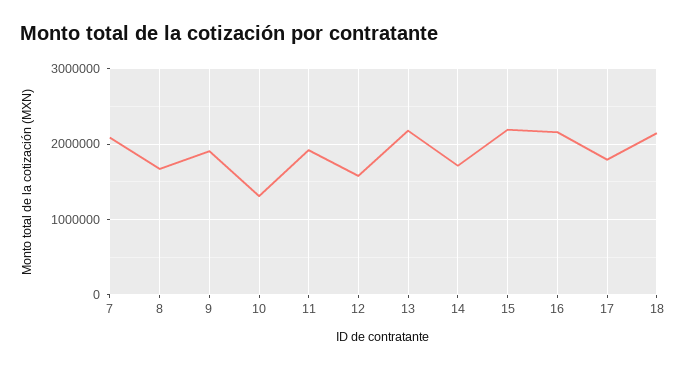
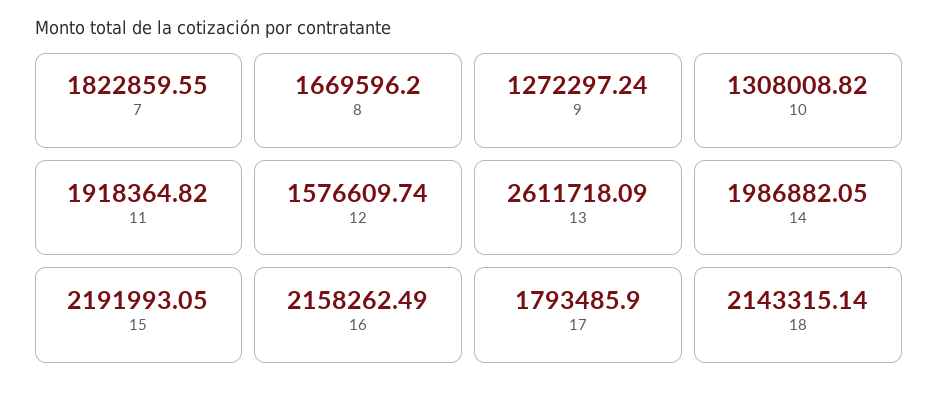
7: 2100000 -> 1822859.55
9: 1900000 -> 1272297.24
13: 2200000 -> 2611718.09
14: 1700000 -> 1986882.05

